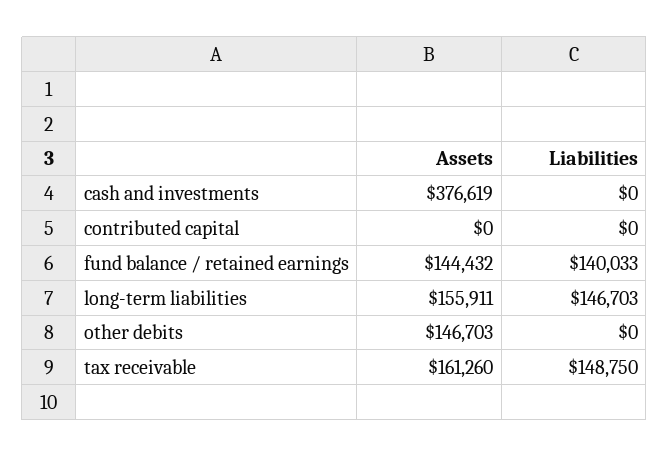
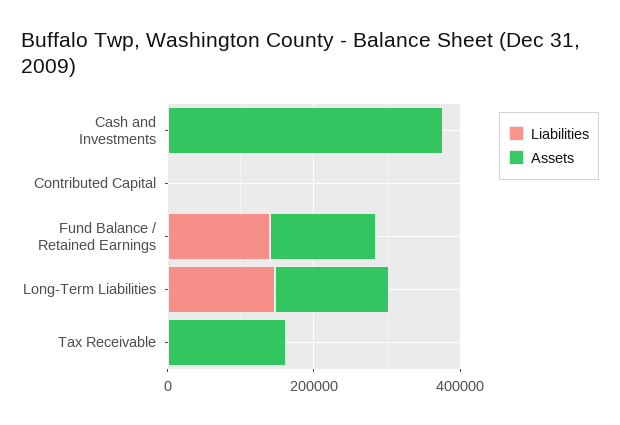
Assets, other debits: 146703 -> none
Liabilities, other debits: 0 -> none
Liabilities, tax receivable: 148750 -> 0

